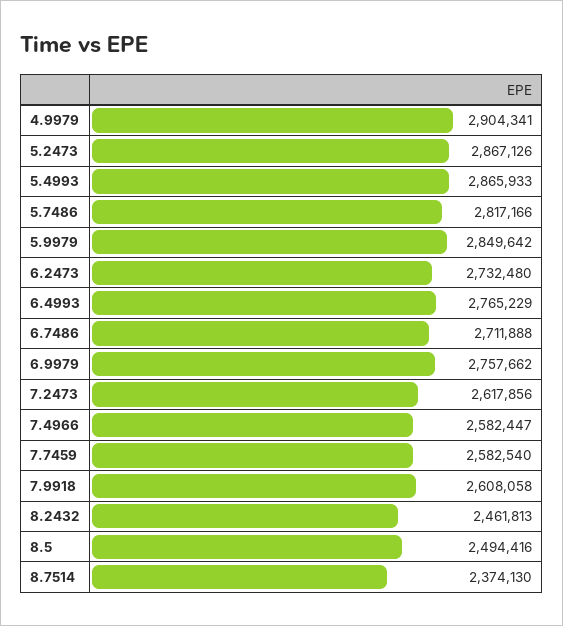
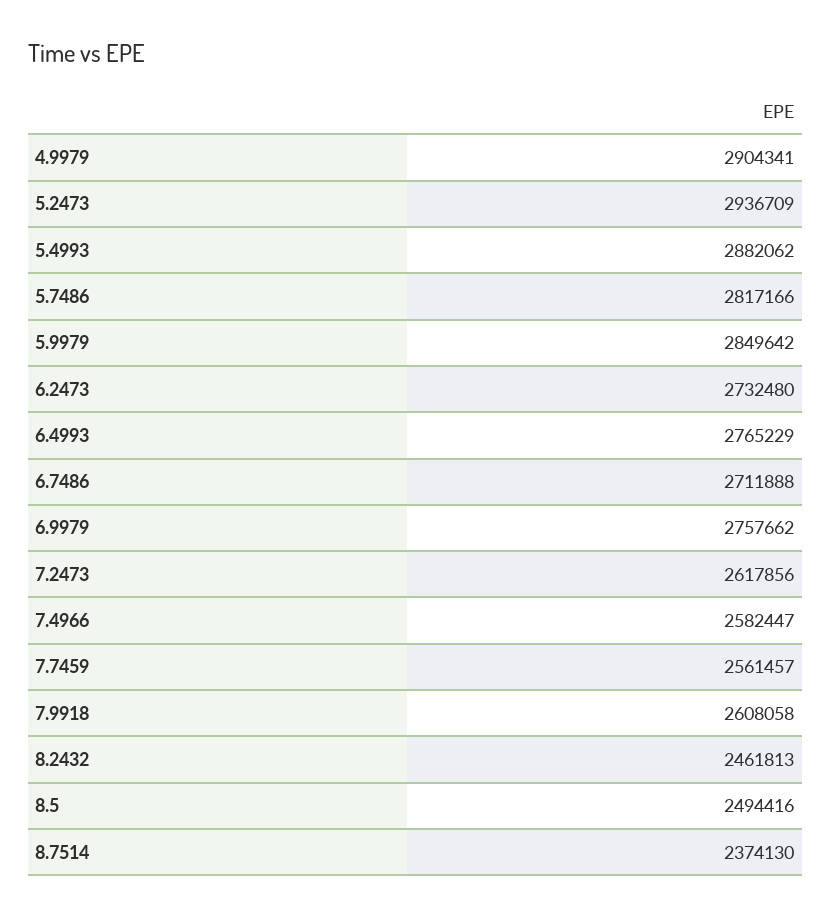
5.2473: 2867126 -> 2936709
5.4993: 2865933 -> 2882062
7.7459: 2582540 -> 2561457

